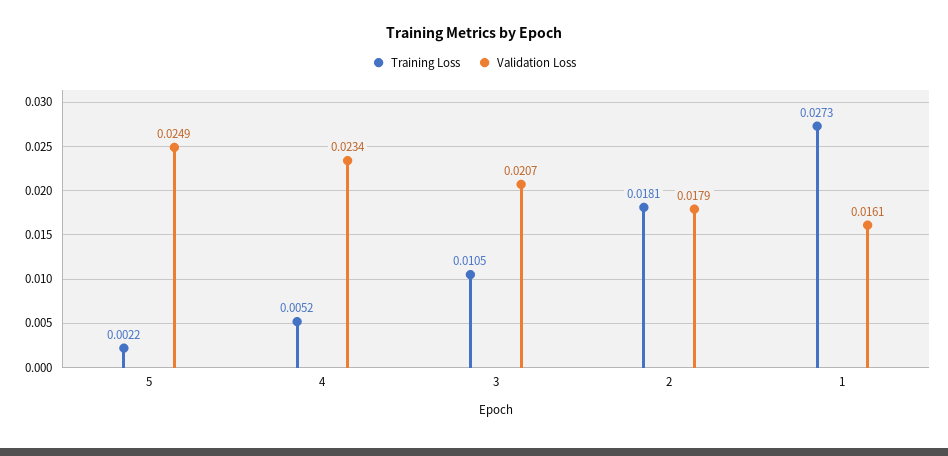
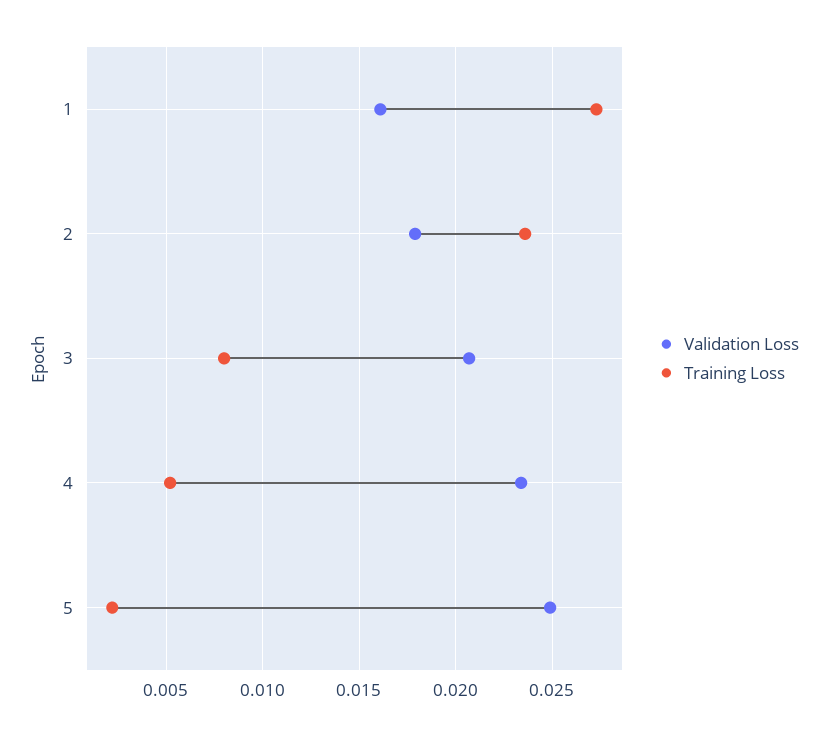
Training Loss, 3: 0.0105 -> 0.008
Training Loss, 2: 0.0181 -> 0.0235

